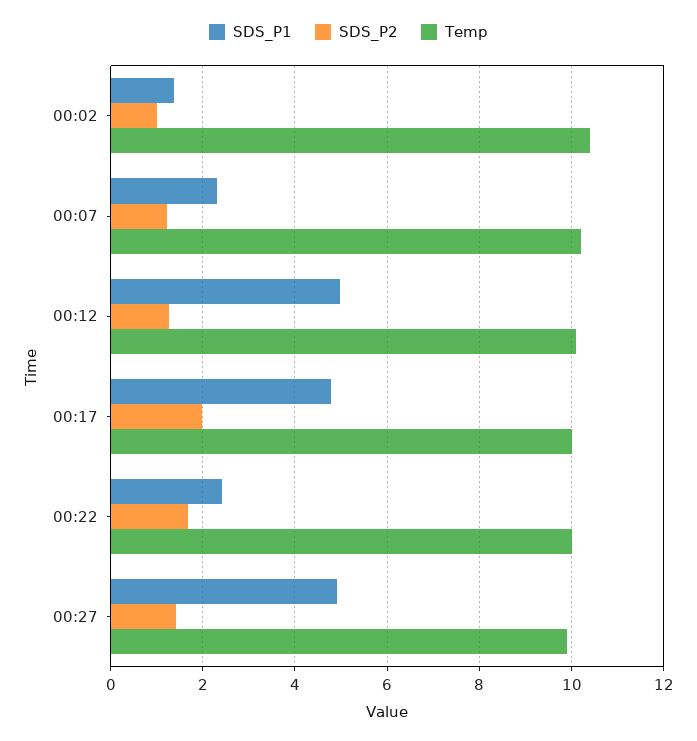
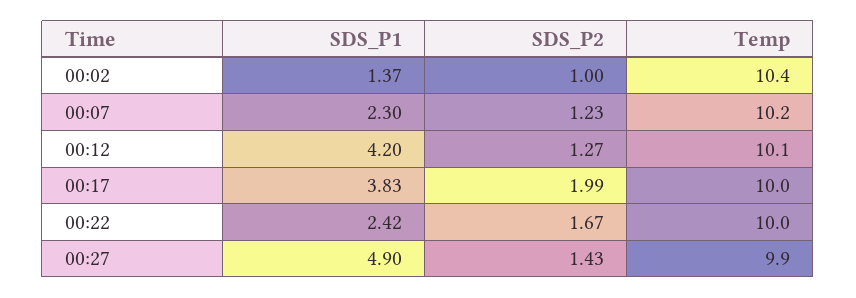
SDS_P1, 00:12: 5 -> 4.2
SDS_P1, 00:17: 4.8 -> 3.83

